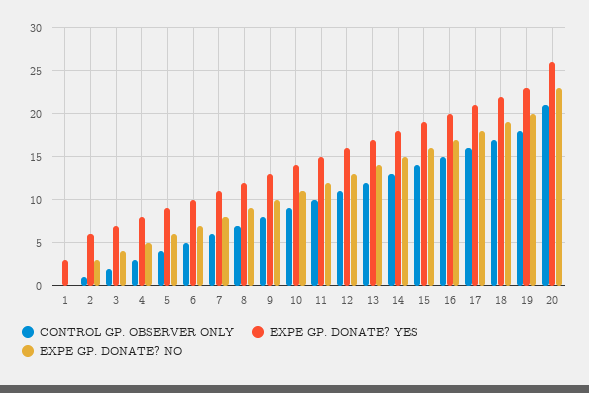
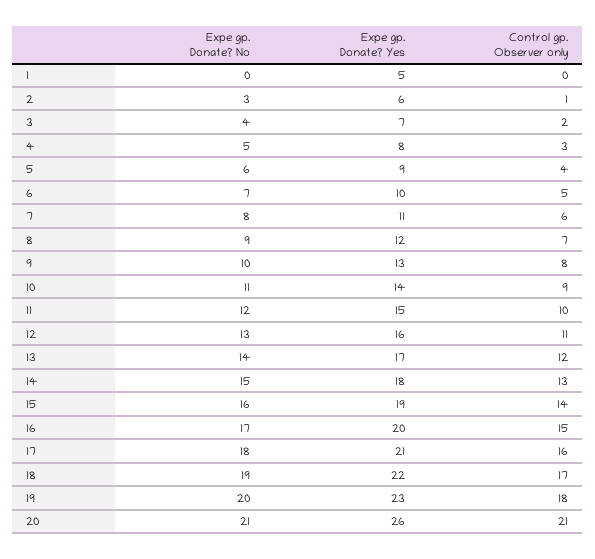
EXPE GP. DONATE? YES, 1: 3 -> 5
EXPE GP. DONATE? NO, 20: 23 -> 21

